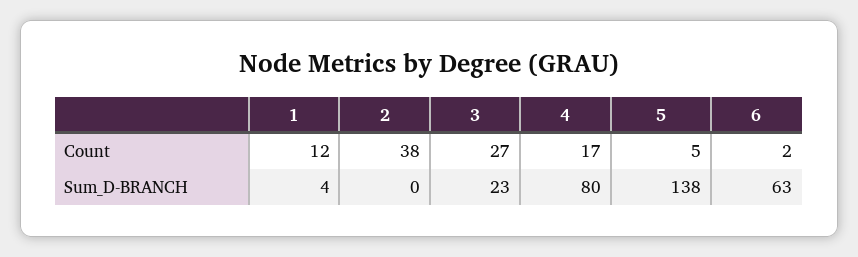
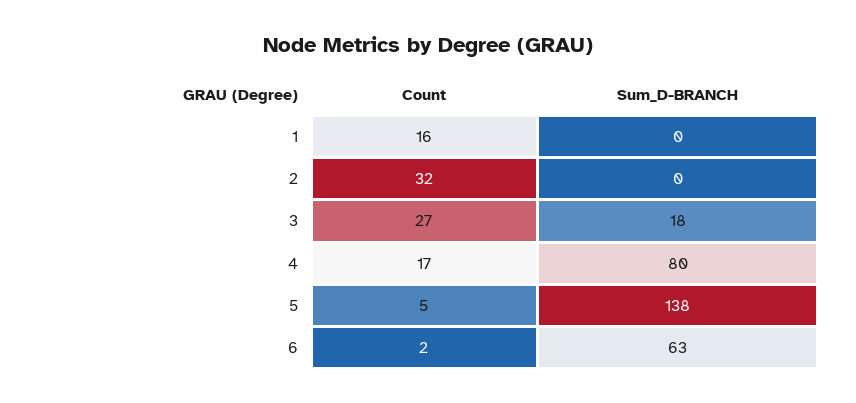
1, Count: 12 -> 16
2, Count: 38 -> 32
1, Sum_D-BRANCH: 4 -> 0
3, Sum_D-BRANCH: 23 -> 18

